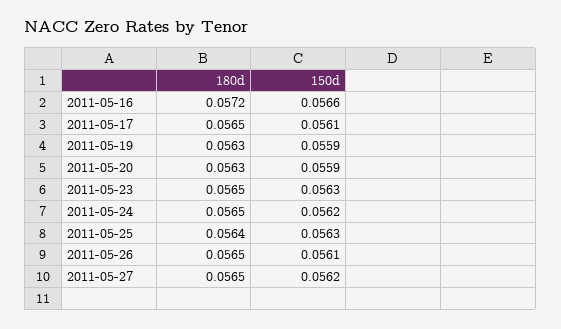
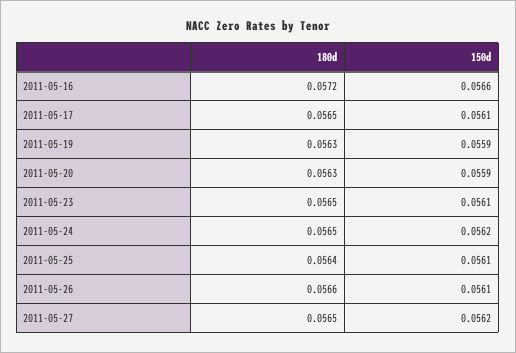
150d, 2011-05-23: 0.0563 -> 0.0561
150d, 2011-05-25: 0.0563 -> 0.0561
180d, 2011-05-26: 0.0565 -> 0.0566

